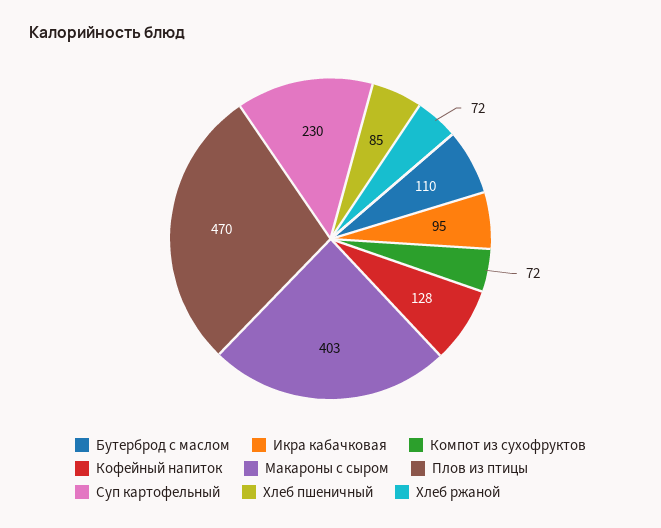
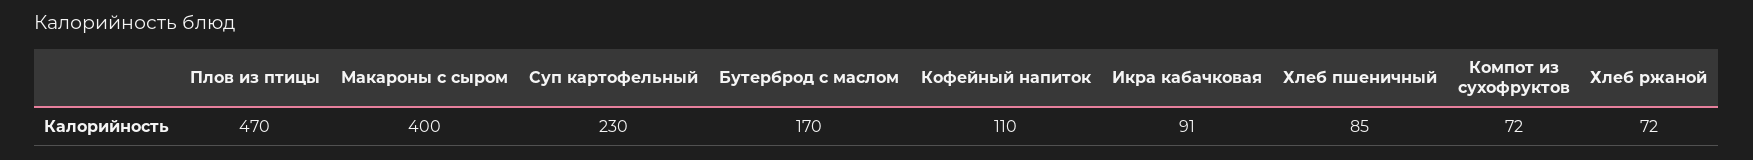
Бутерброд с маслом: 110 -> 170
Икра кабачковая: 95 -> 91
Кофейный напиток: 128 -> 110
Макароны с сыром: 403 -> 400

